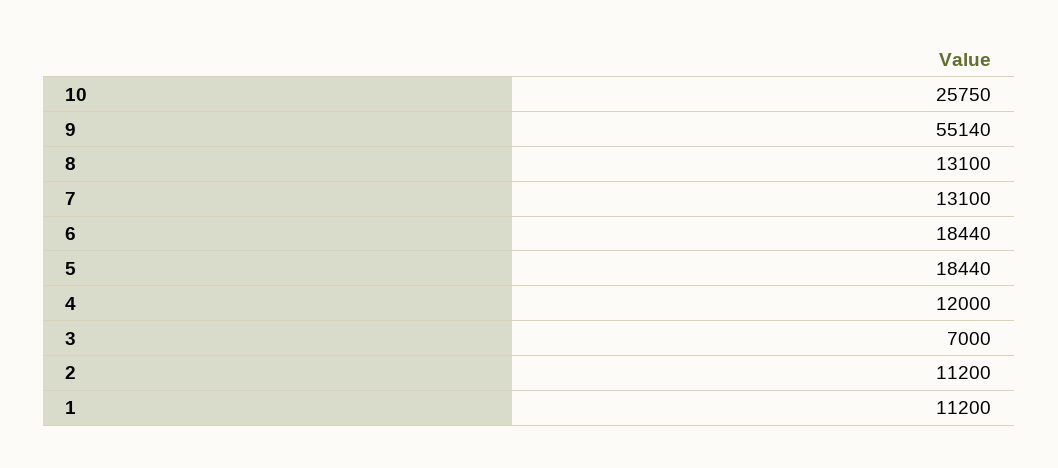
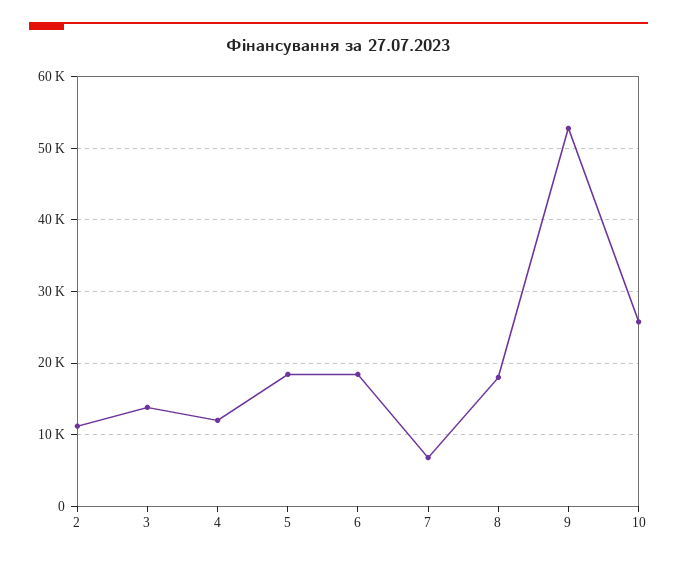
9: 55140 -> 53000
8: 13100 -> 18000
7: 13100 -> 7000
3: 7000 -> 14000
1: 11200 -> none

